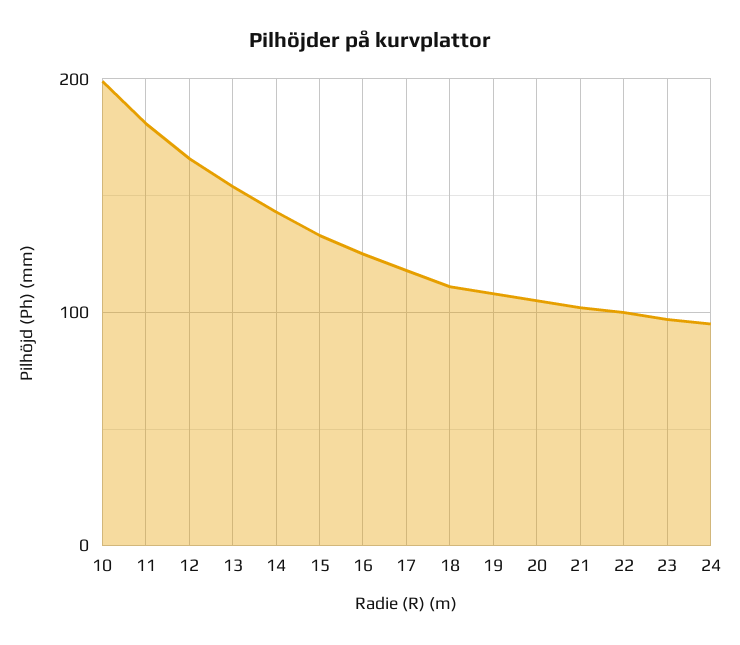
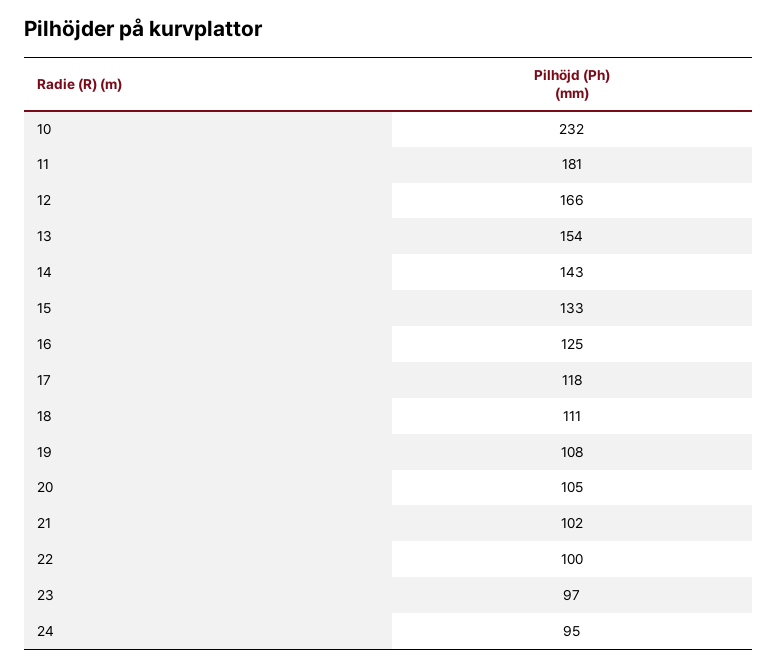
10: 200 -> 232

